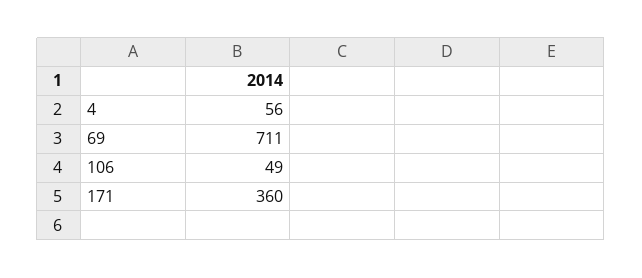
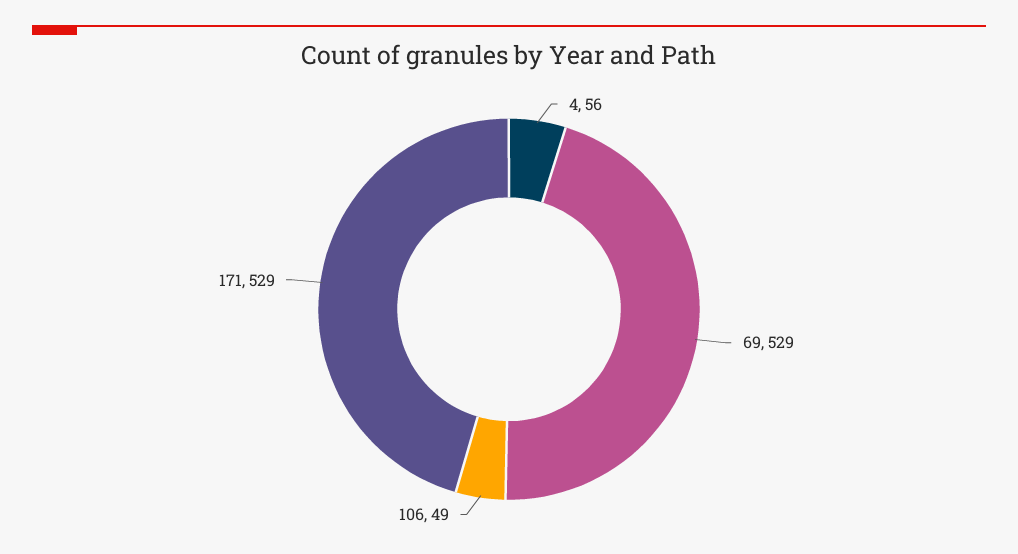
69: 711 -> 529
171: 360 -> 529

